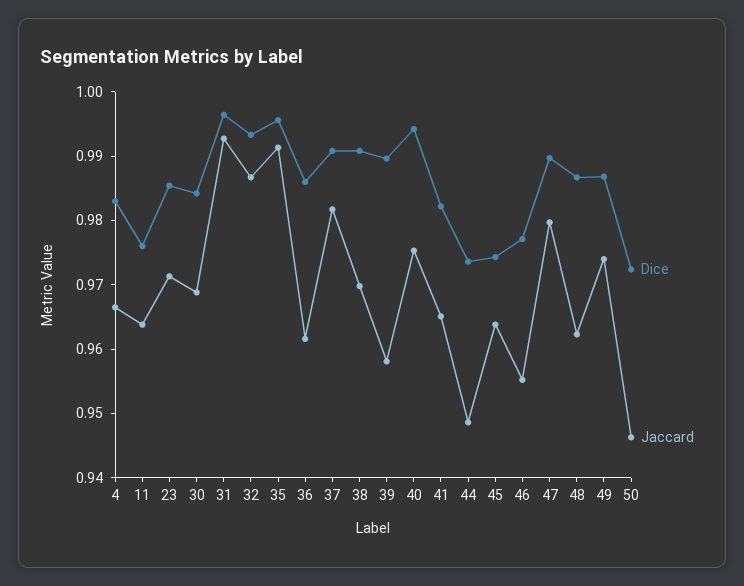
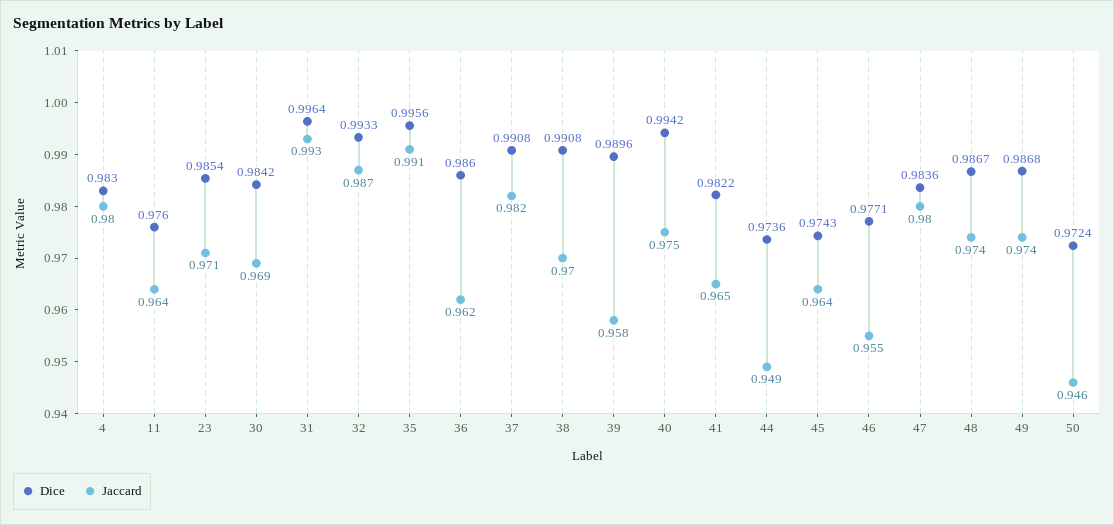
Jaccard, 4: 0.966 -> 0.98
Dice, 47: 0.99 -> 0.9836
Jaccard, 48: 0.962 -> 0.974

